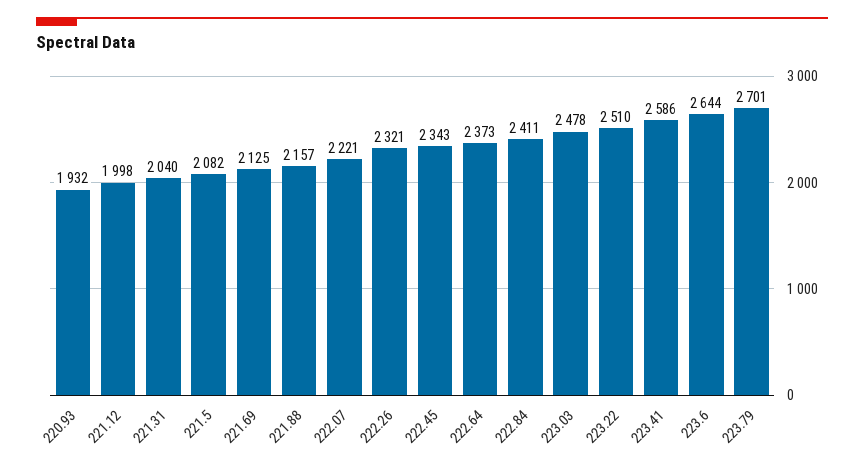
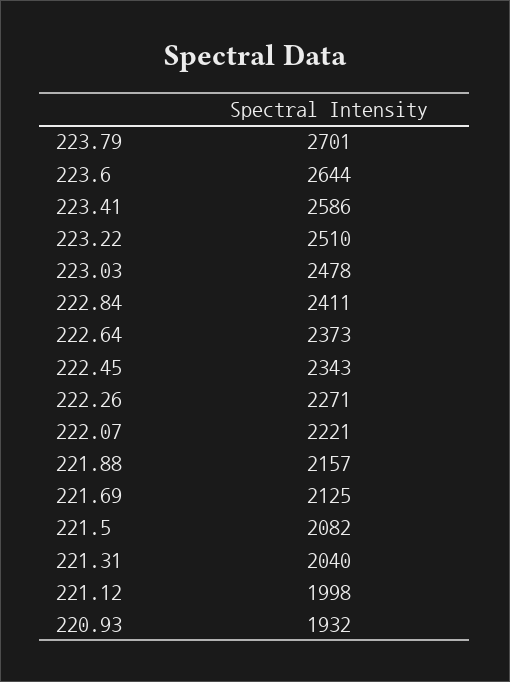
222.26: 2321 -> 2271

